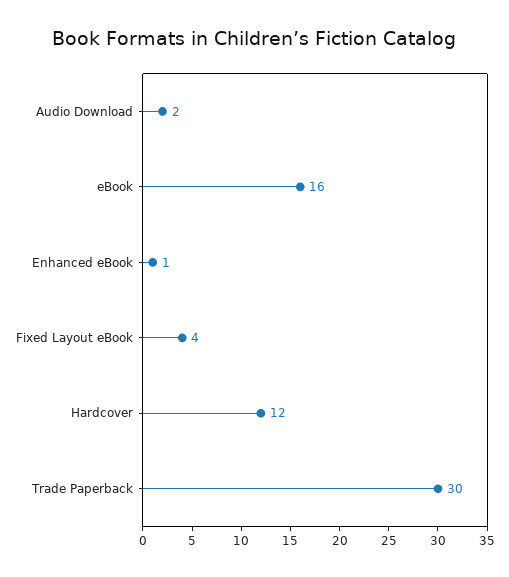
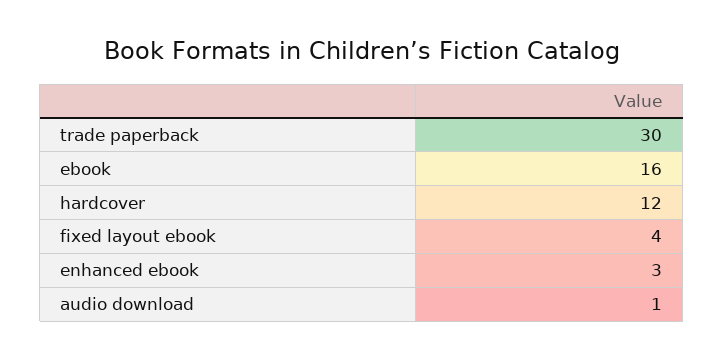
Audio Download: 2 -> 1
Enhanced eBook: 1 -> 3

